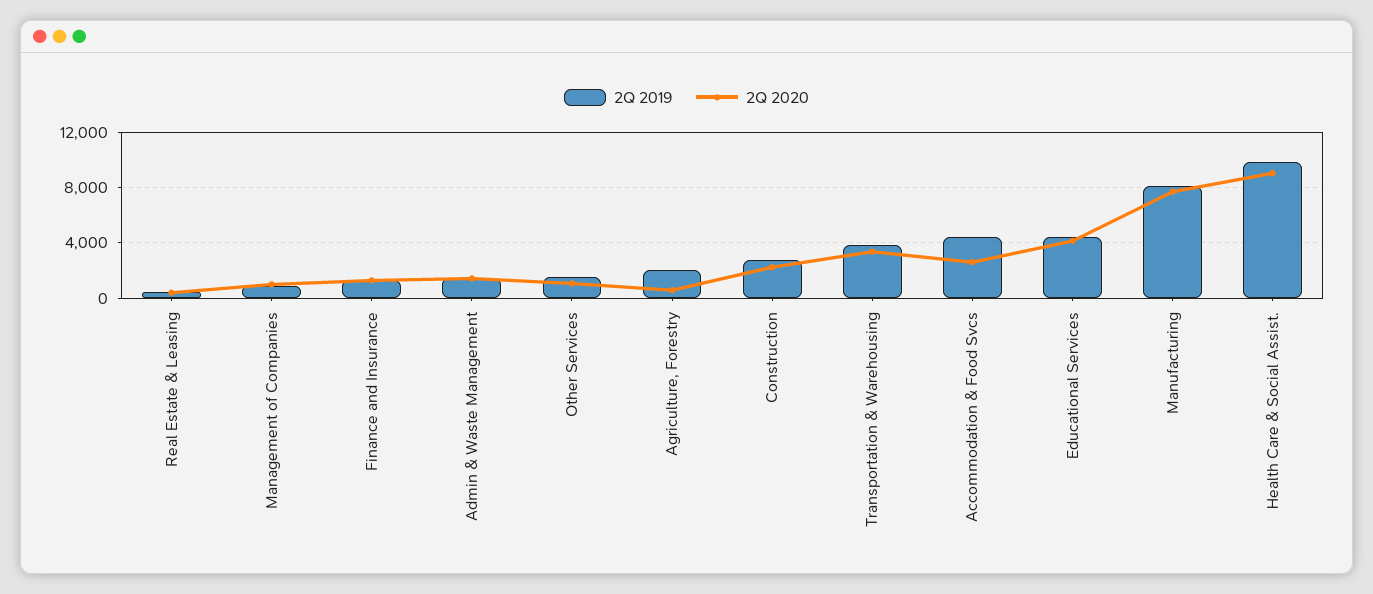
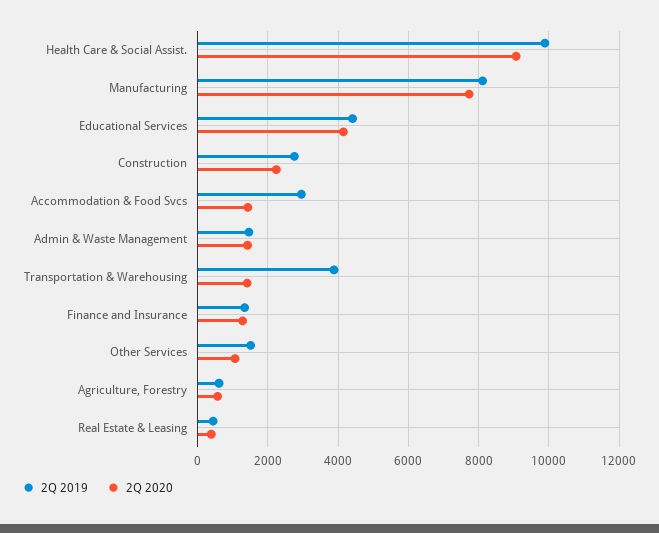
2Q 2019, Management of Companies: 1000 -> none
2Q 2020, Management of Companies: 1000 -> none
2Q 2019, Agriculture, Forestry: 2000 -> 600
2Q 2020, Transportation & Warehousing: 3500 -> 1400
2Q 2019, Accommodation & Food Svcs: 4500 -> 3000
2Q 2020, Accommodation & Food Svcs: 2500 -> 1400

